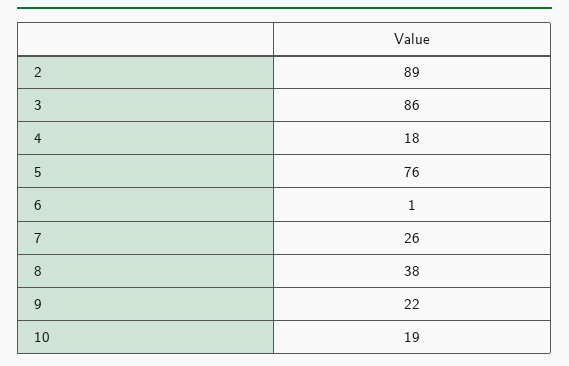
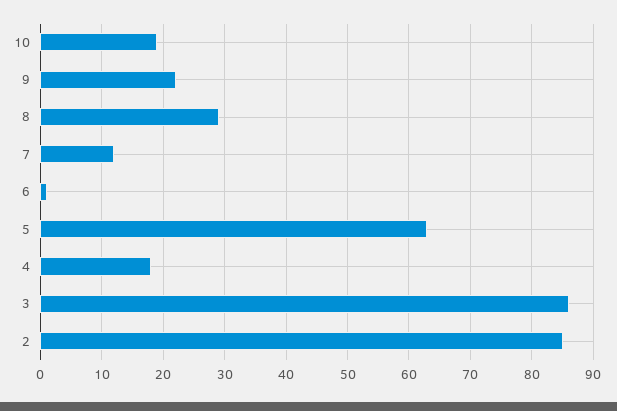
2: 89 -> 85
5: 76 -> 63
7: 26 -> 12
8: 38 -> 29

